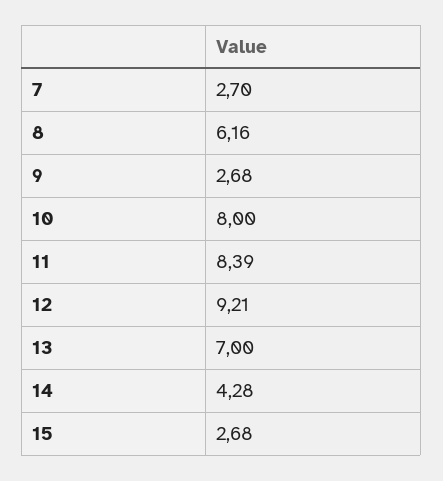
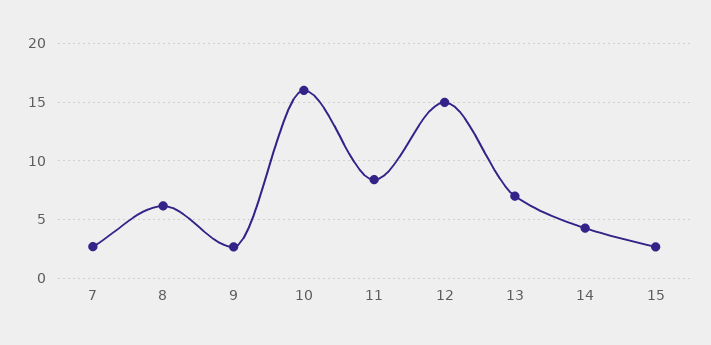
10: 8 -> 16
12: 9.21 -> 15

